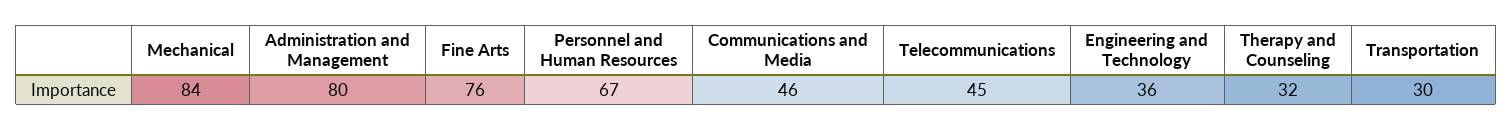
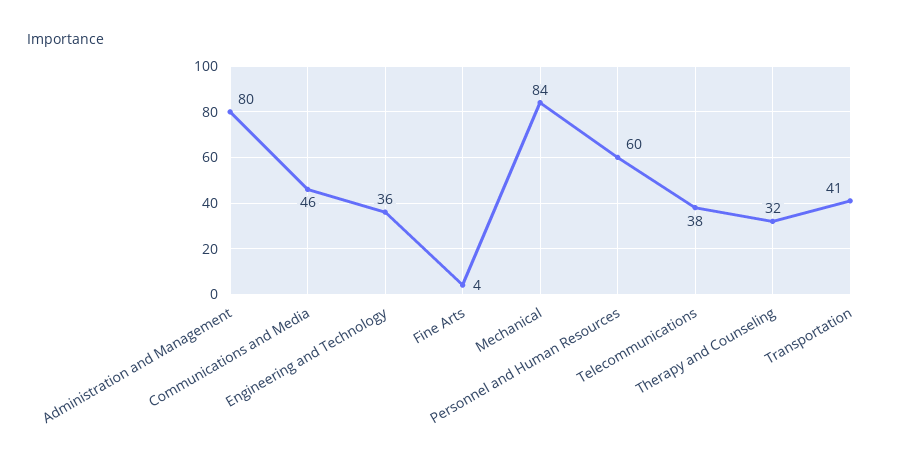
Fine Arts: 76 -> 4
Personnel and Human Resources: 67 -> 60
Telecommunications: 45 -> 38
Transportation: 30 -> 41

